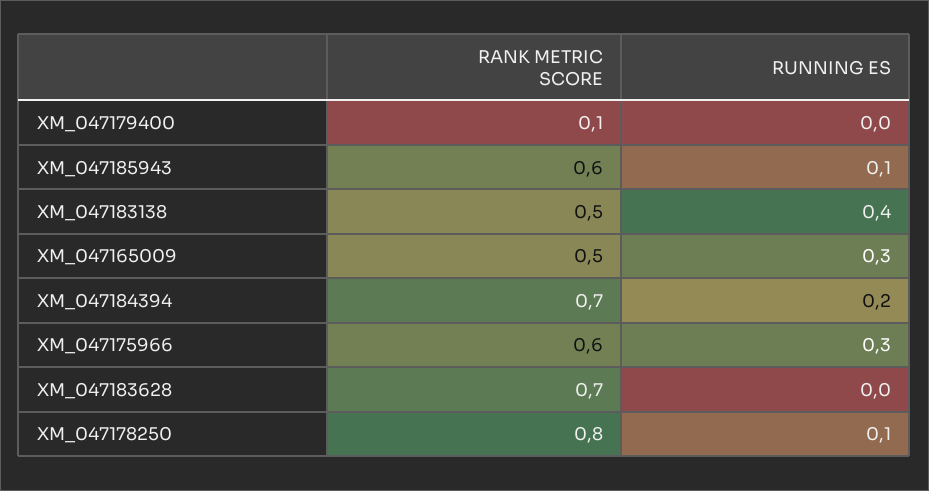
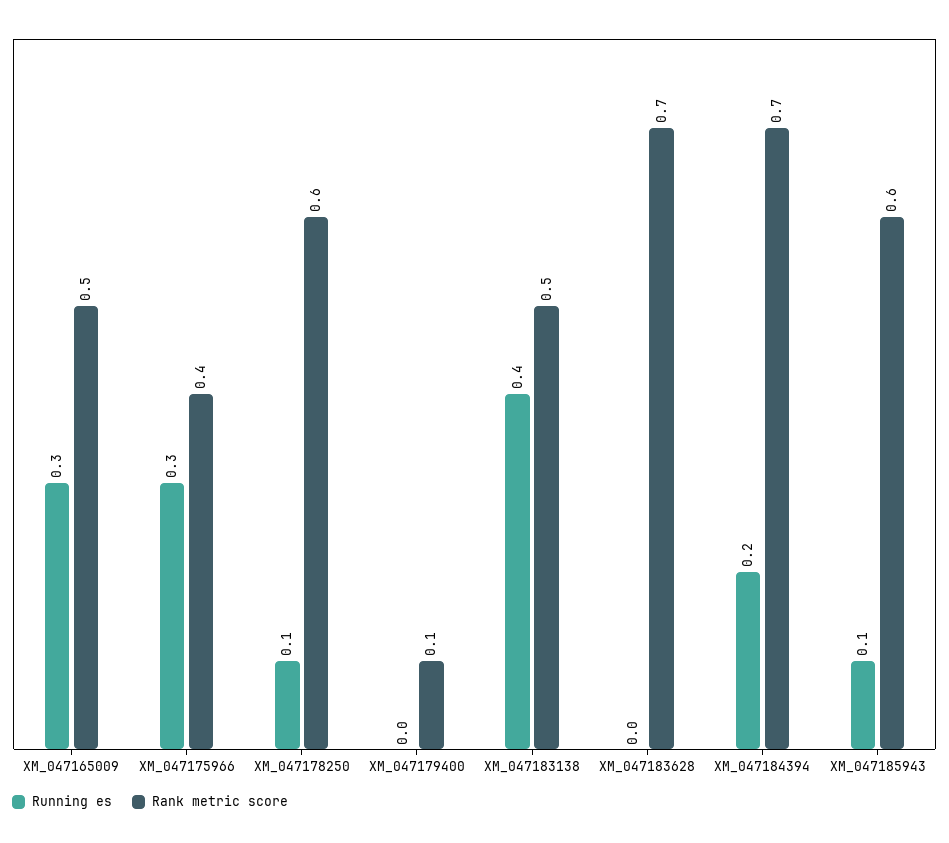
RANK METRIC SCORE, XM_047175966: 0.6 -> 0.4
RANK METRIC SCORE, XM_047178250: 0.8 -> 0.6

